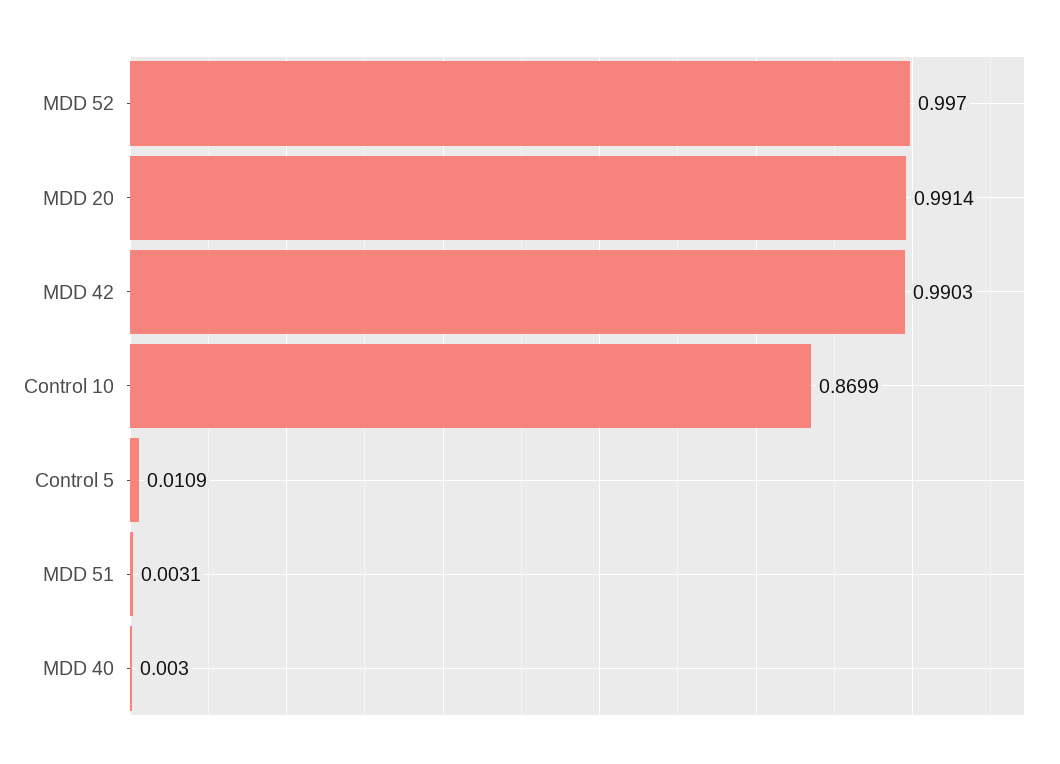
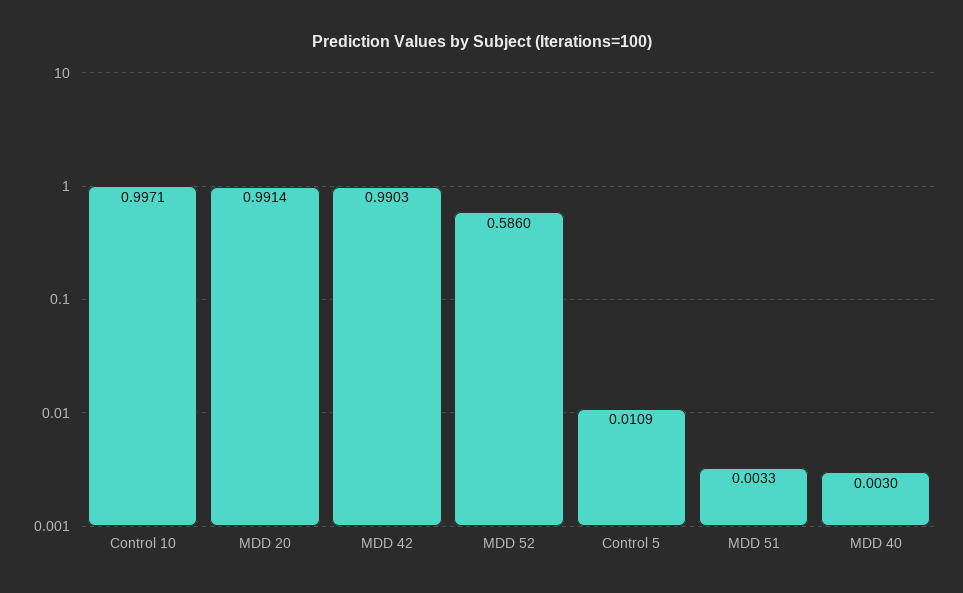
MDD 52: 0.997 -> 0.586
Control 10: 0.8699 -> 0.9971
MDD 51: 0.0031 -> 0.0033

